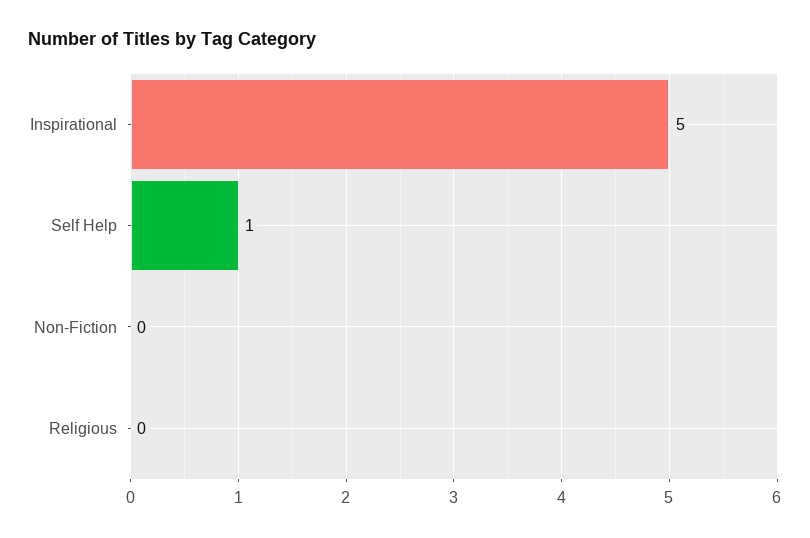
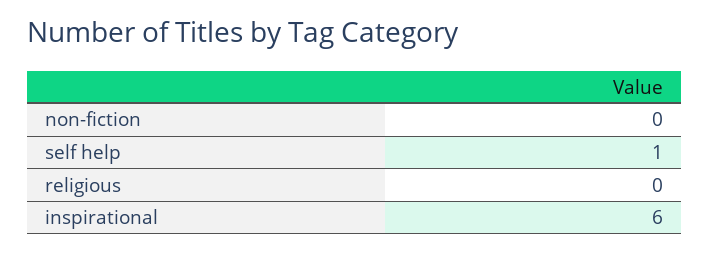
Inspirational: 5 -> 6

